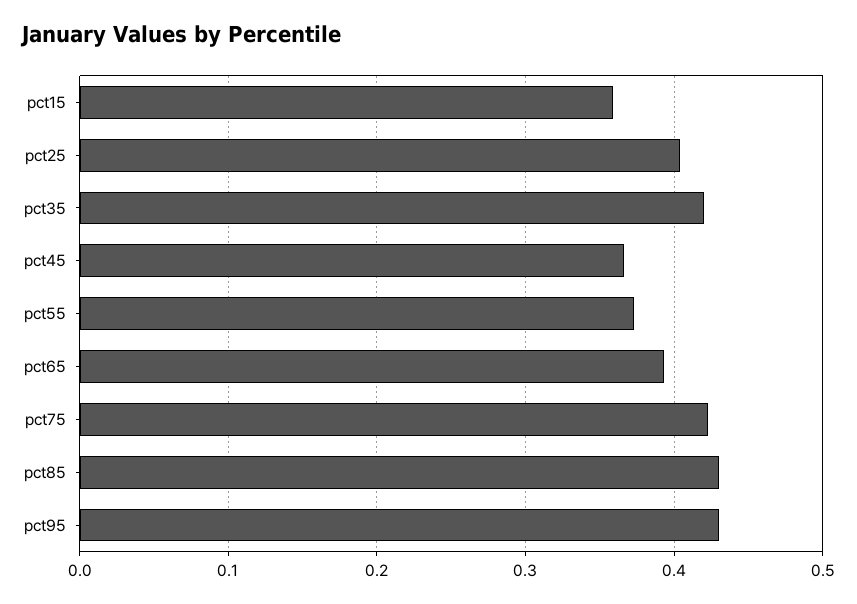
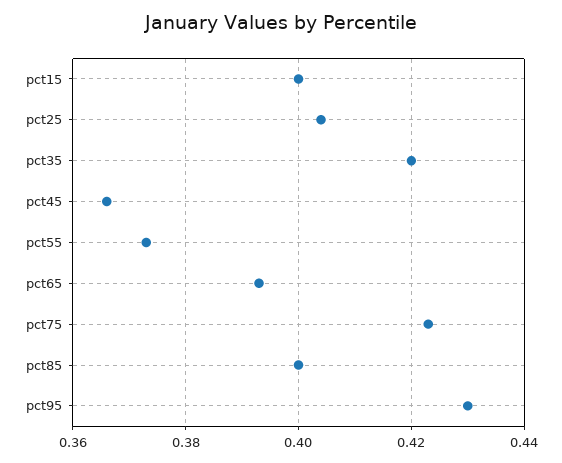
pct15: 0.36 -> 0.4
pct85: 0.43 -> 0.4

